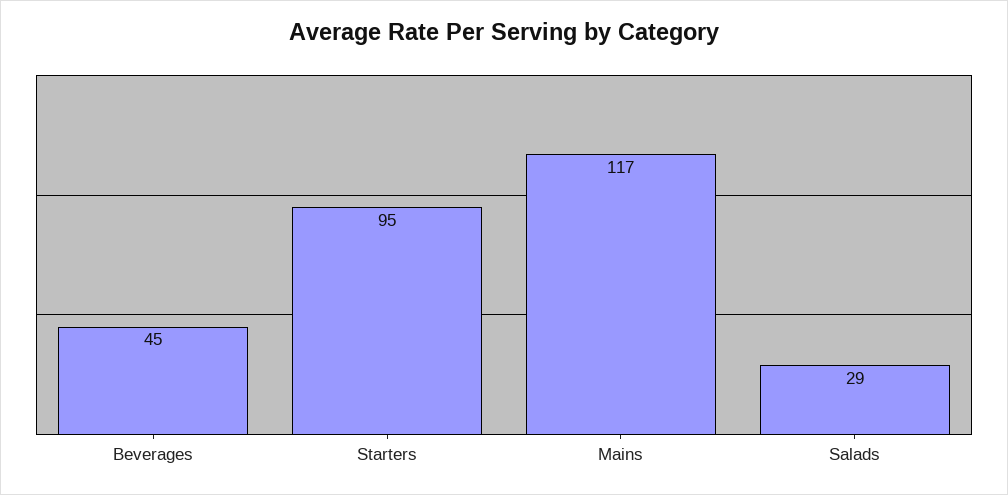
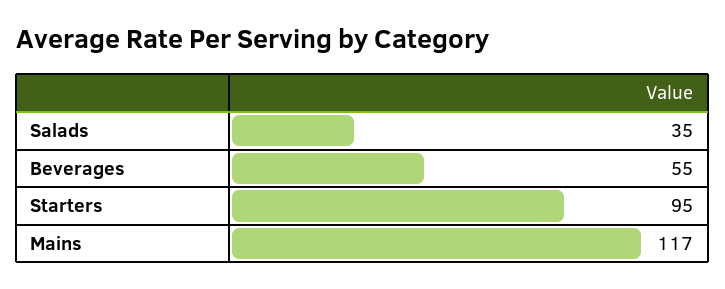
Beverages: 45 -> 55
Salads: 29 -> 35

